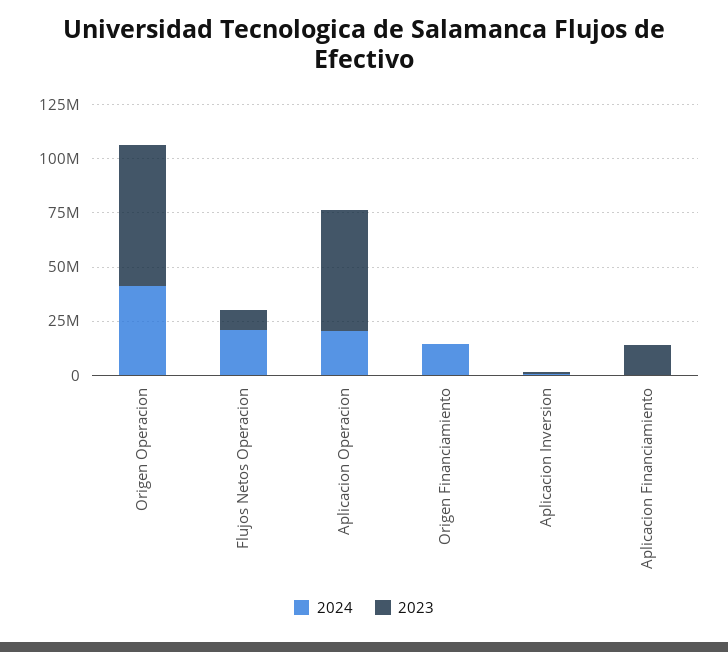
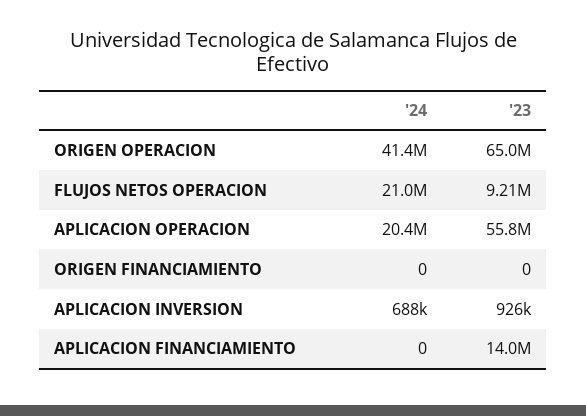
2024, Origen Financiamiento: 15000000 -> 0

